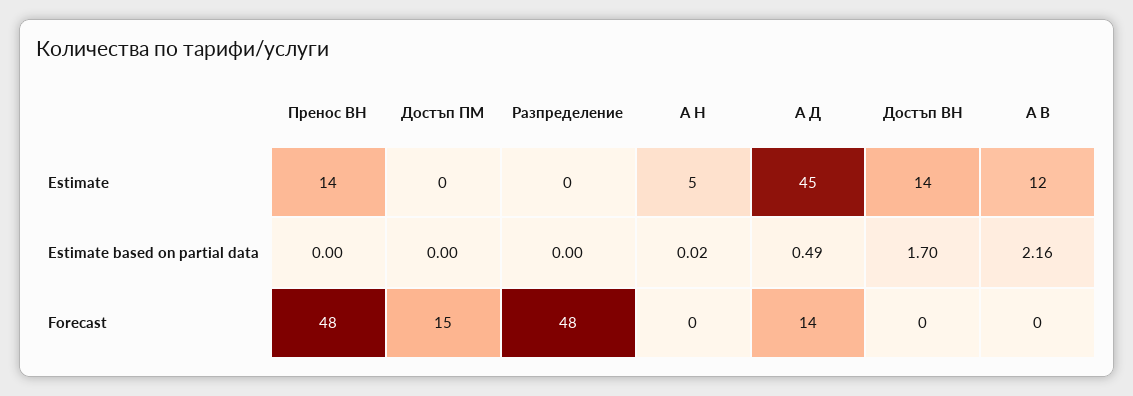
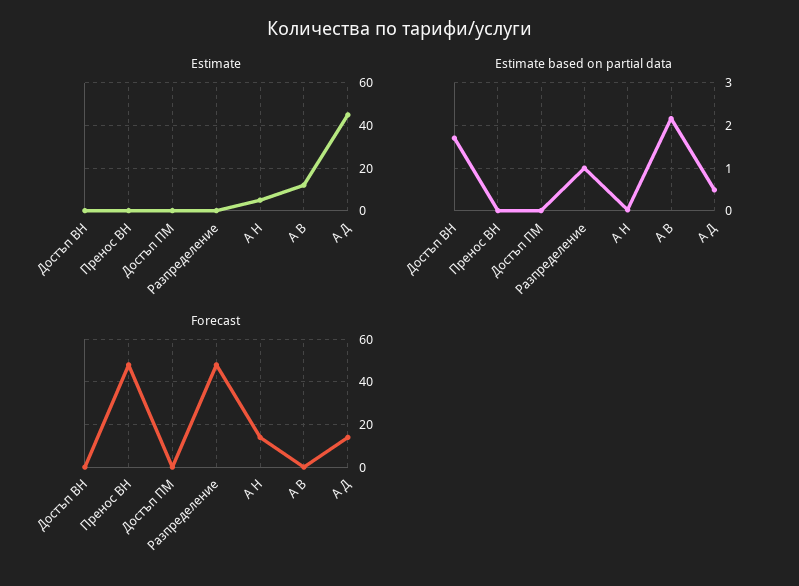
Estimate, Пренос ВН: 14 -> 0
Estimate, Достъп ВН: 14 -> 0
Estimate based on partial data, Разпределение: 0 -> 1
Forecast, Достъп ПМ: 15 -> 0
Forecast, А Н: 0 -> 15

